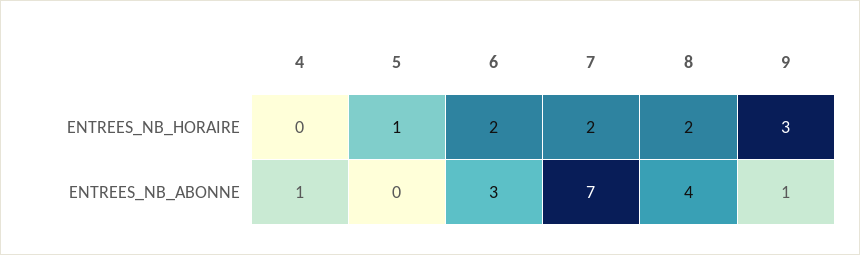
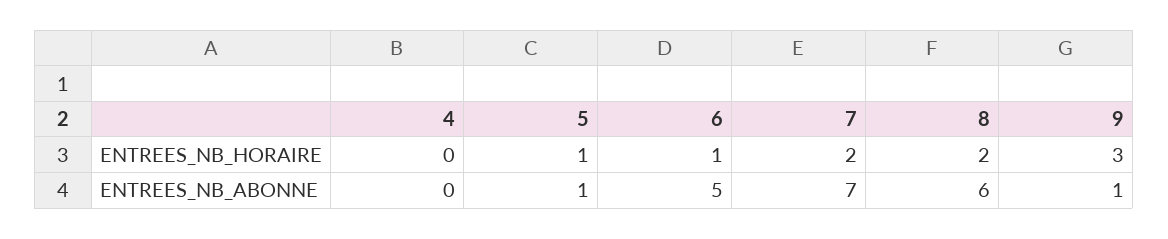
6, ENTREES_NB_HORAIRE: 2 -> 1
4, ENTREES_NB_ABONNE: 1 -> 0
5, ENTREES_NB_ABONNE: 0 -> 1
6, ENTREES_NB_ABONNE: 3 -> 5
8, ENTREES_NB_ABONNE: 4 -> 6

